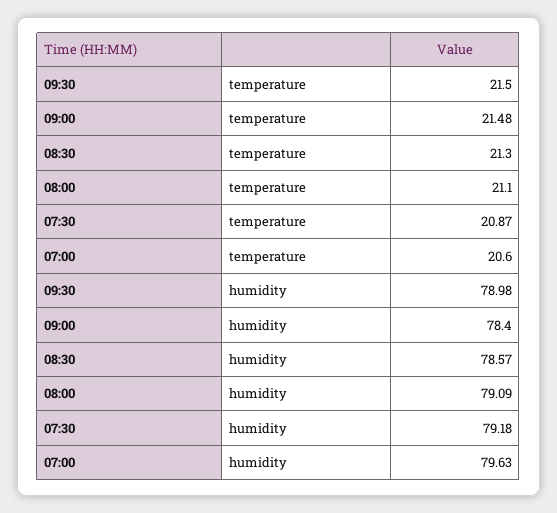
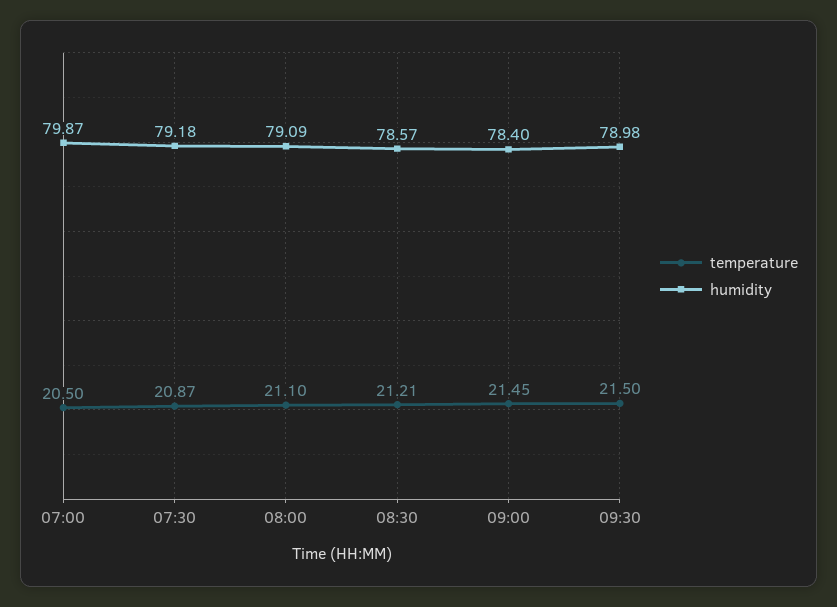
temperature, 09:00: 21.48 -> 21.45
temperature, 08:30: 21.3 -> 21.21
temperature, 07:00: 20.6 -> 20.5
humidity, 07:00: 79.63 -> 79.87

